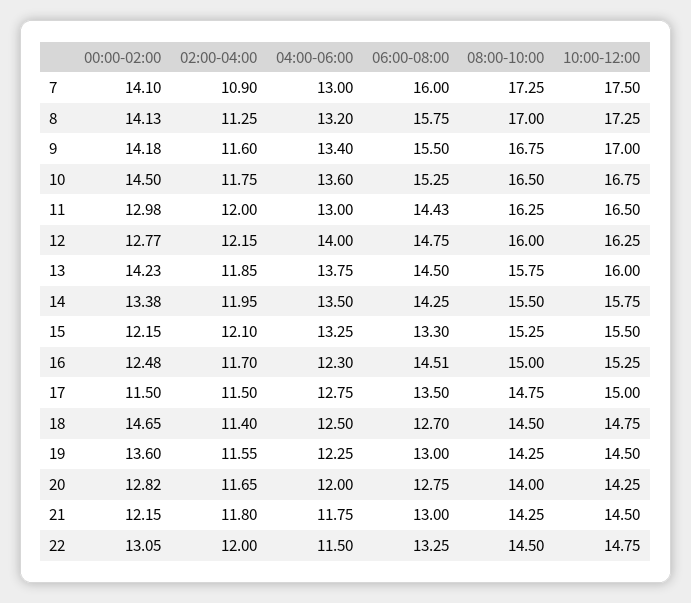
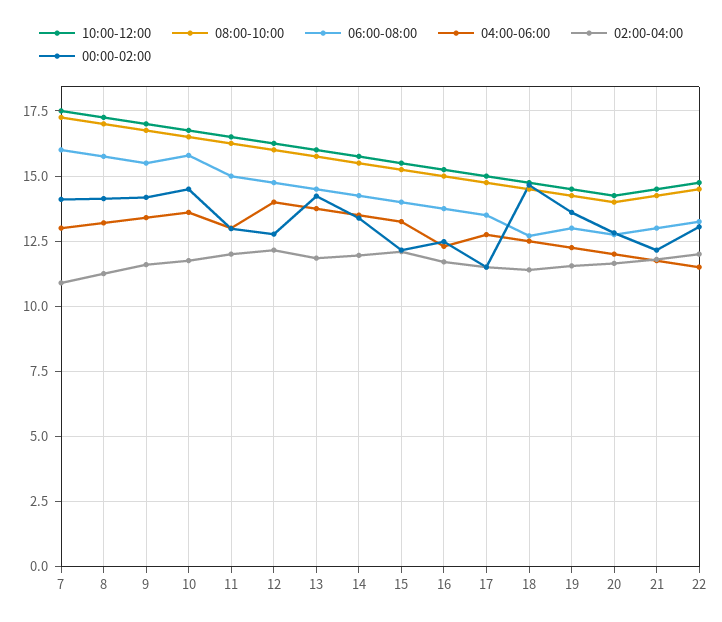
06:00-08:00, 10: 15.25 -> 15.75
06:00-08:00, 11: 14.43 -> 15
06:00-08:00, 15: 13.3 -> 14
06:00-08:00, 16: 14.51 -> 13.75

